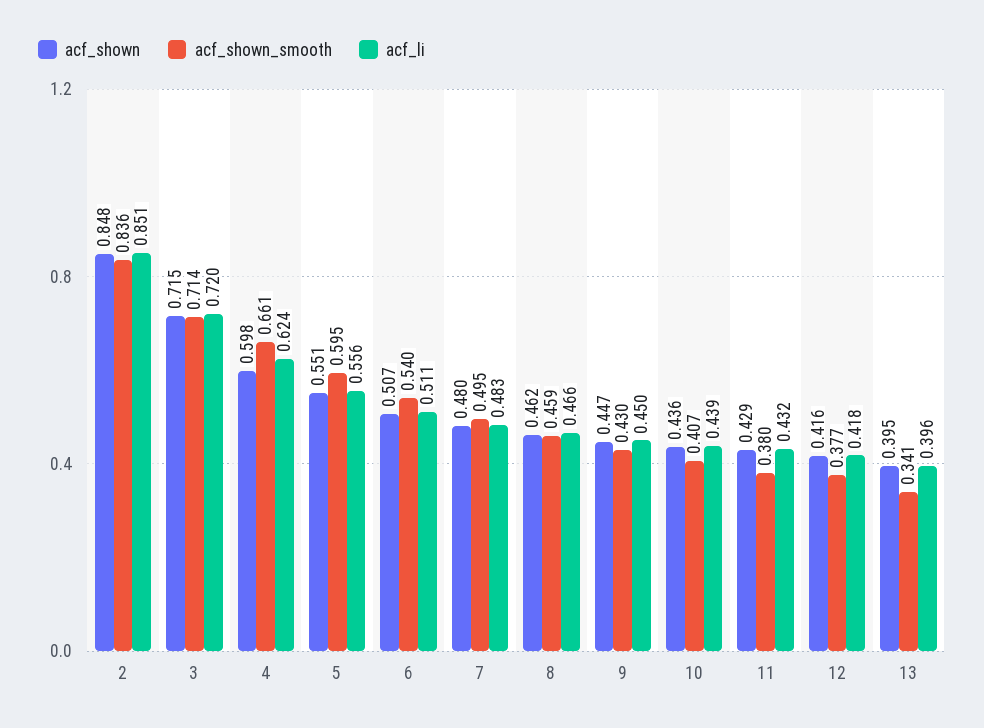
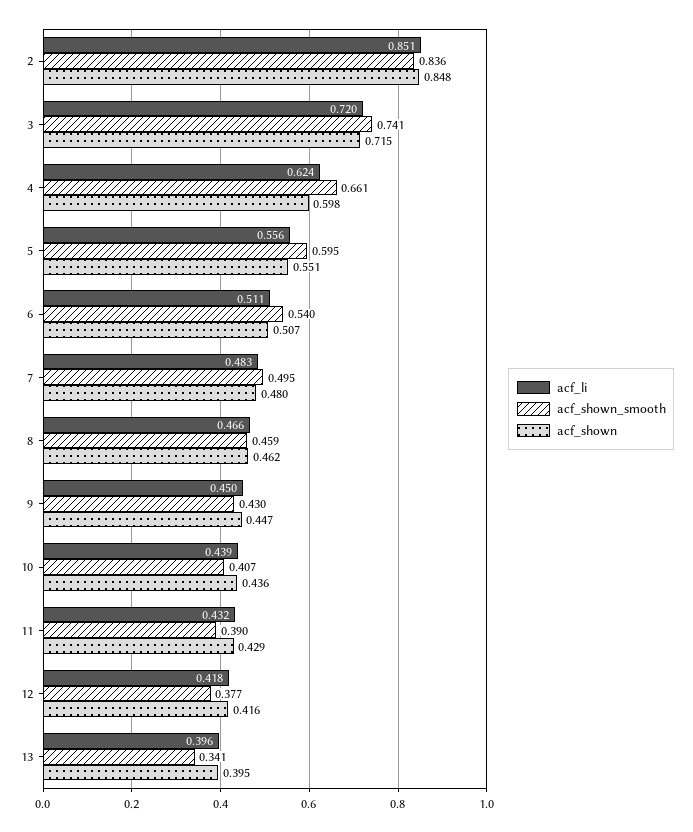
acf_shown_smooth, 3: 0.714 -> 0.741
acf_shown_smooth, 11: 0.38 -> 0.39

